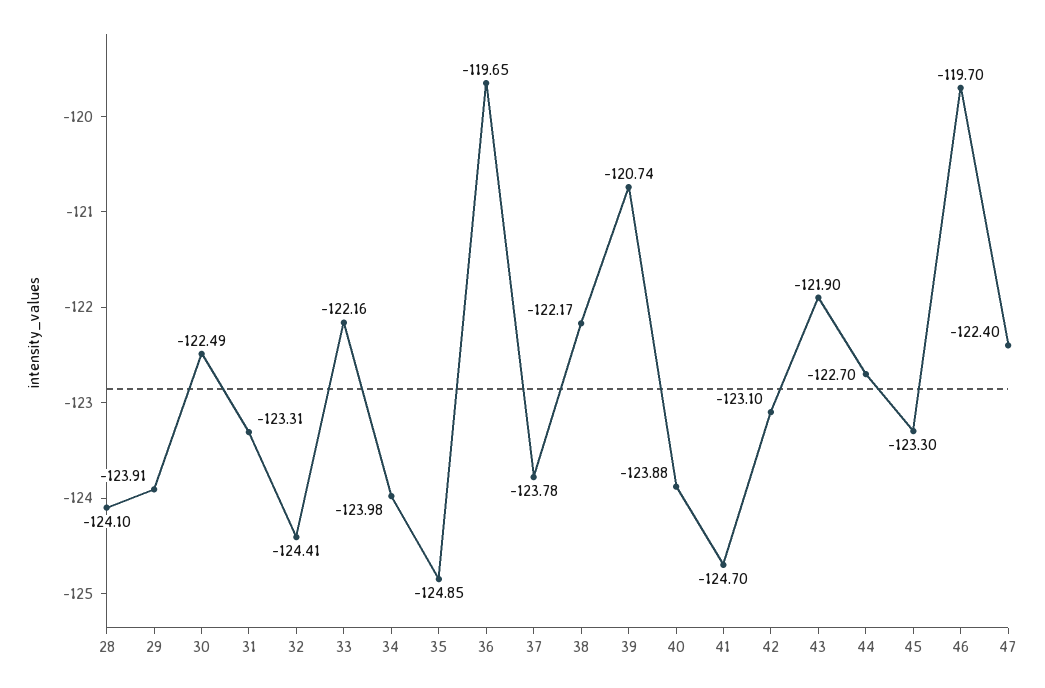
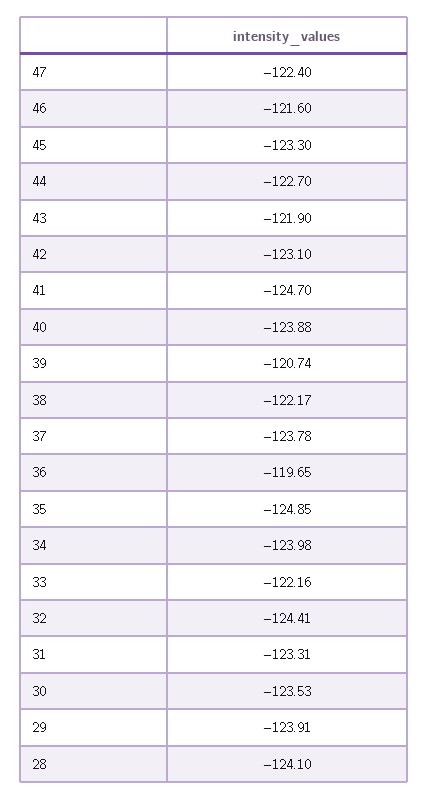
30: -122.49 -> -123.53
46: -119.7 -> -121.6

